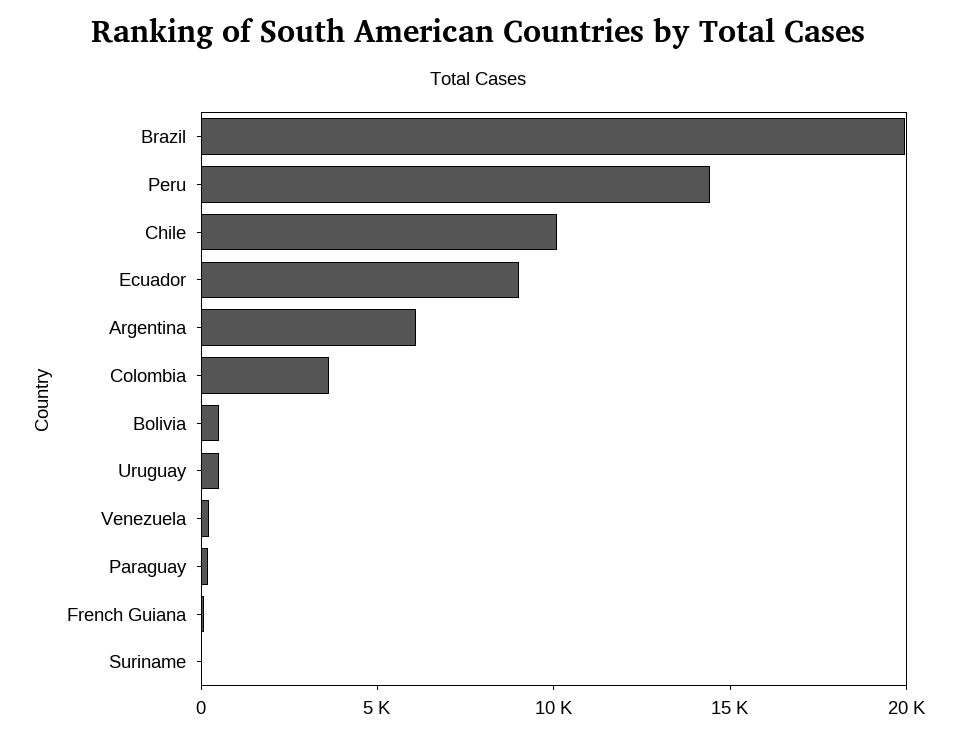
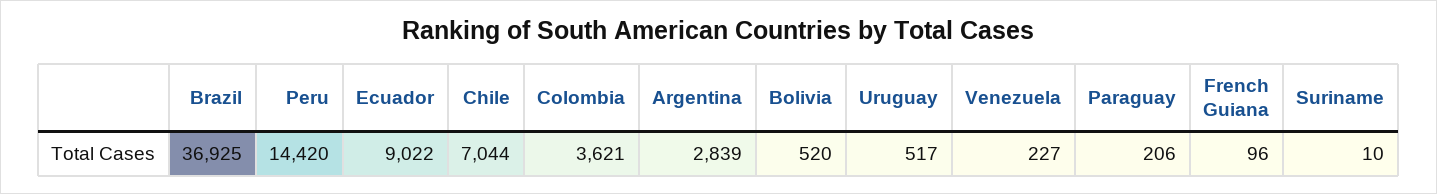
Brazil: 20000 -> 36925
Chile: 10000 -> 7044
Argentina: 6000 -> 2839

